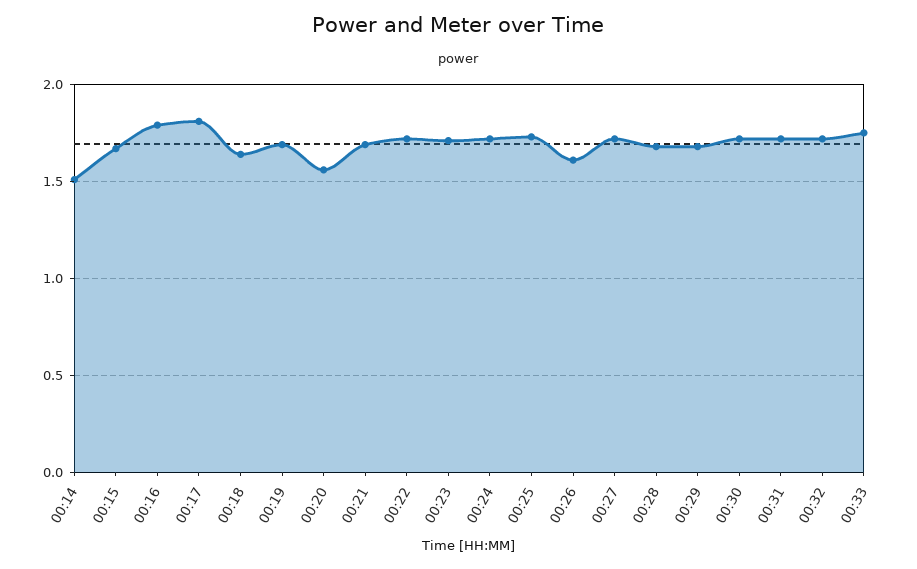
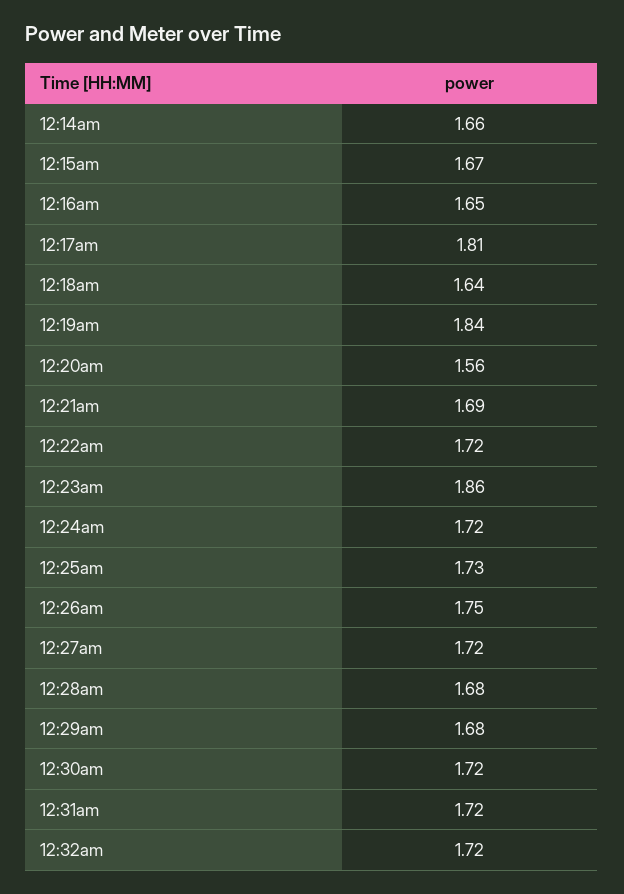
00:14: 1.5 -> 1.66
00:16: 1.8 -> 1.65
00:19: 1.7 -> 1.84
00:23: 1.7 -> 1.86
00:26: 1.6 -> 1.75
00:33: 1.75 -> none

